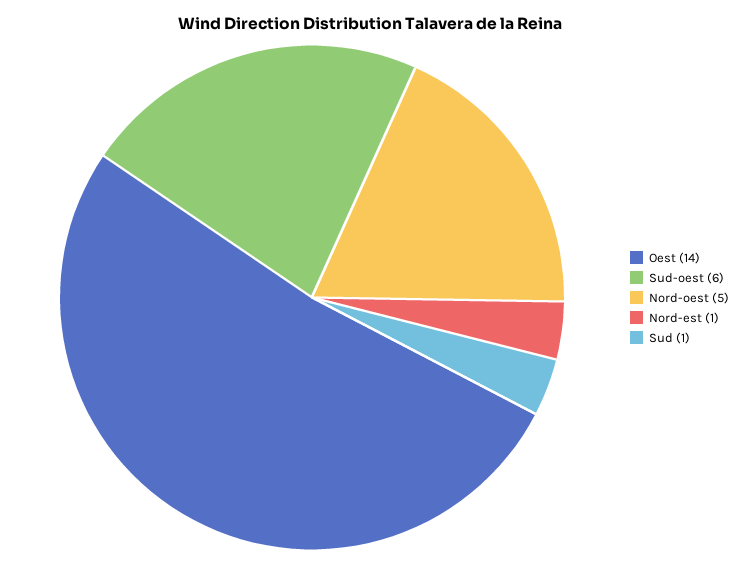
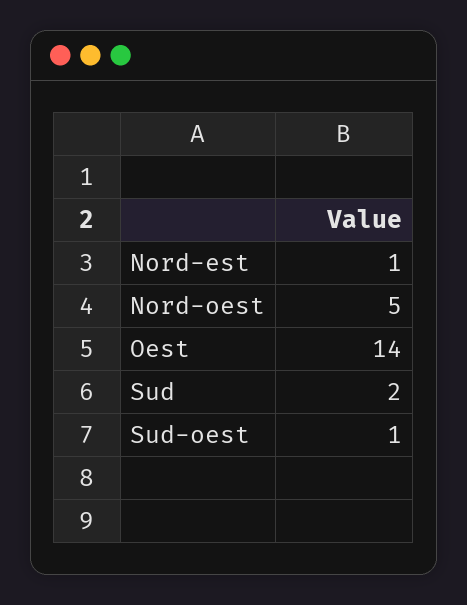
Sud-oest: 6 -> 1
Sud: 1 -> 2

